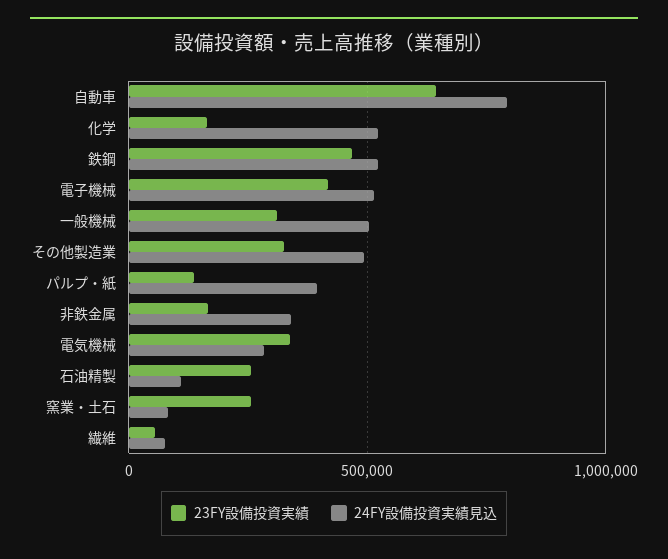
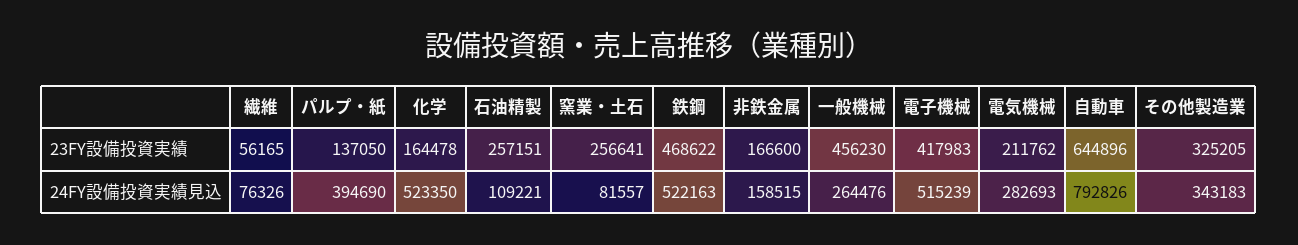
23FY設備投資実績, 一般機械: 300000 -> 456230
24FY設備投資実績見込, 一般機械: 500000 -> 264476
24FY設備投資実績見込, その他製造業: 500000 -> 343183
24FY設備投資実績見込, 非鉄金属: 350000 -> 158515
23FY設備投資実績, 電気機械: 350000 -> 211762

